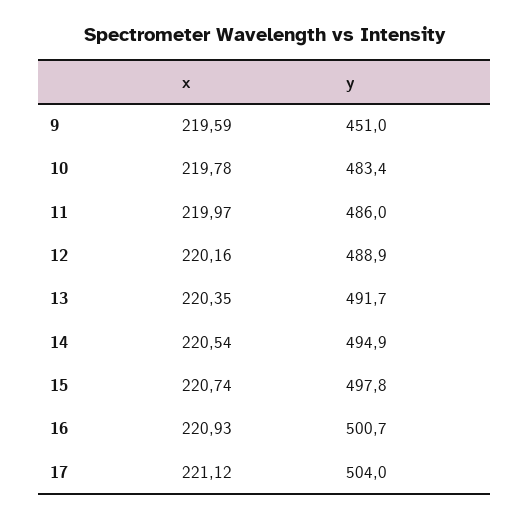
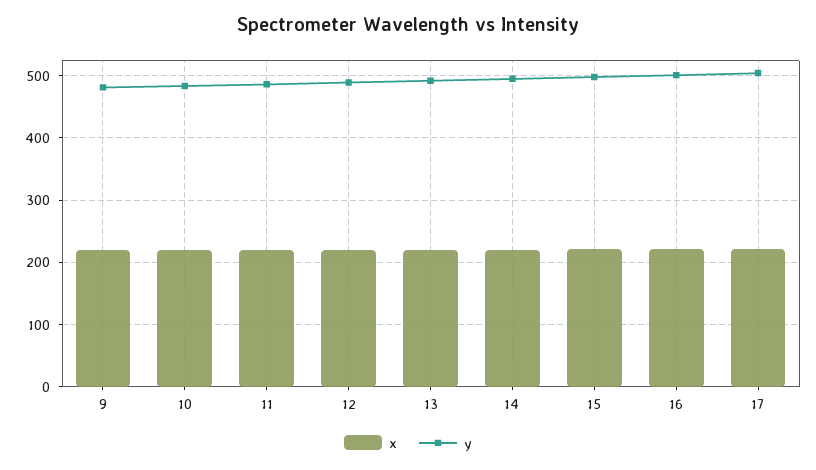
y, 9: 451 -> 480

